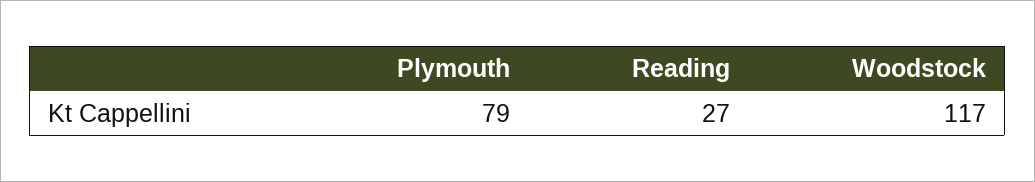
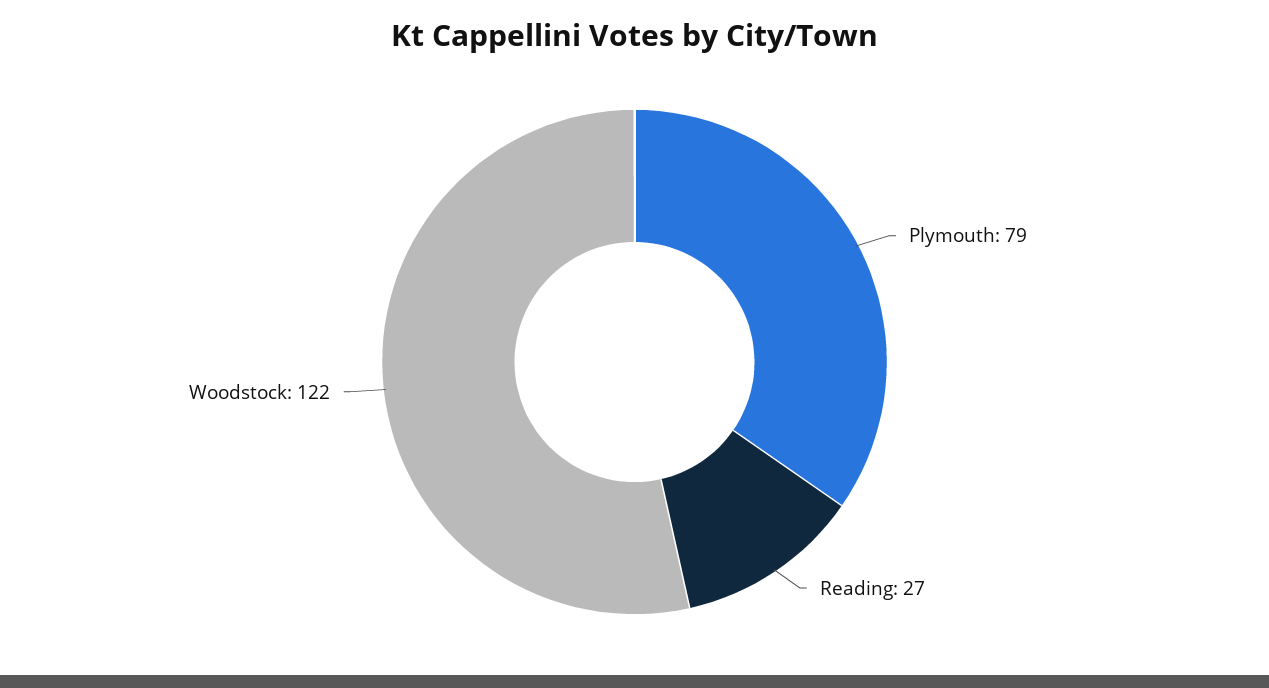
Woodstock: 117 -> 122

